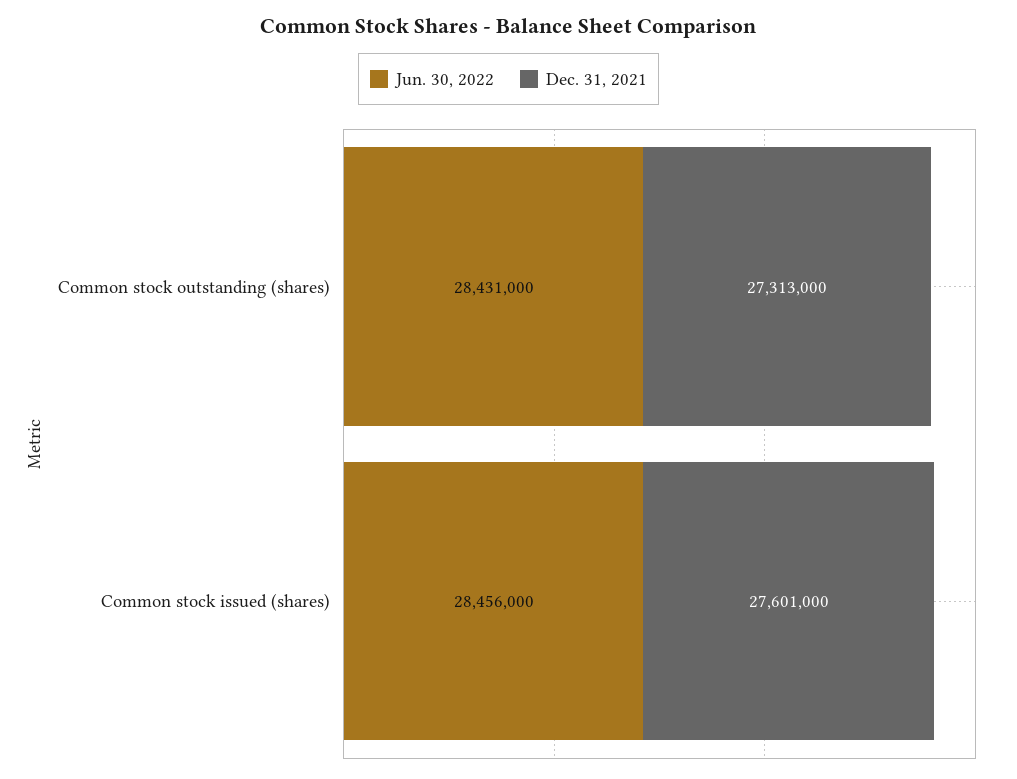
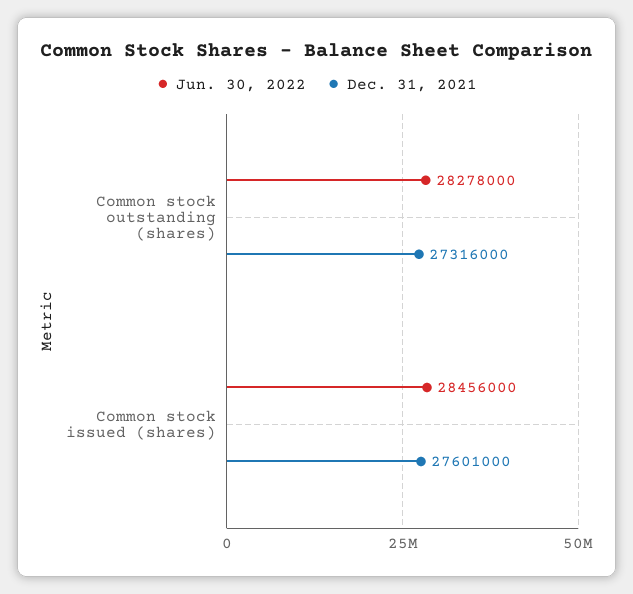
Jun. 30, 2022, Common stock outstanding (shares): 28431000 -> 28278000
Dec. 31, 2021, Common stock outstanding (shares): 27313000 -> 27316000

